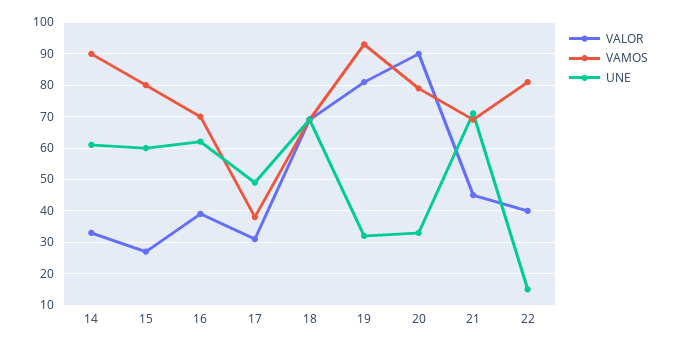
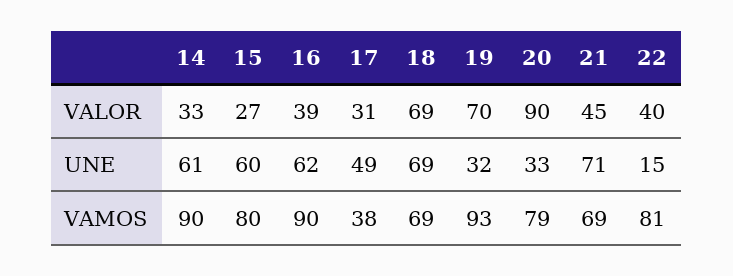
VAMOS, 16: 70 -> 90
VALOR, 19: 80 -> 70

